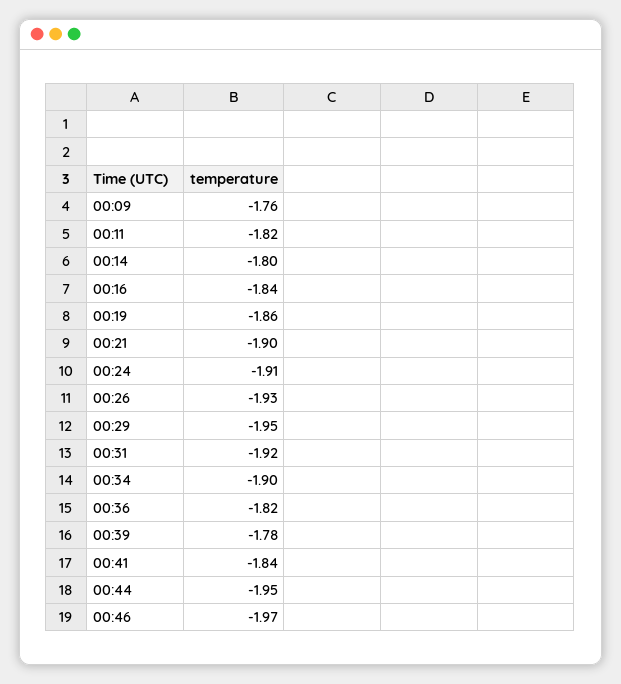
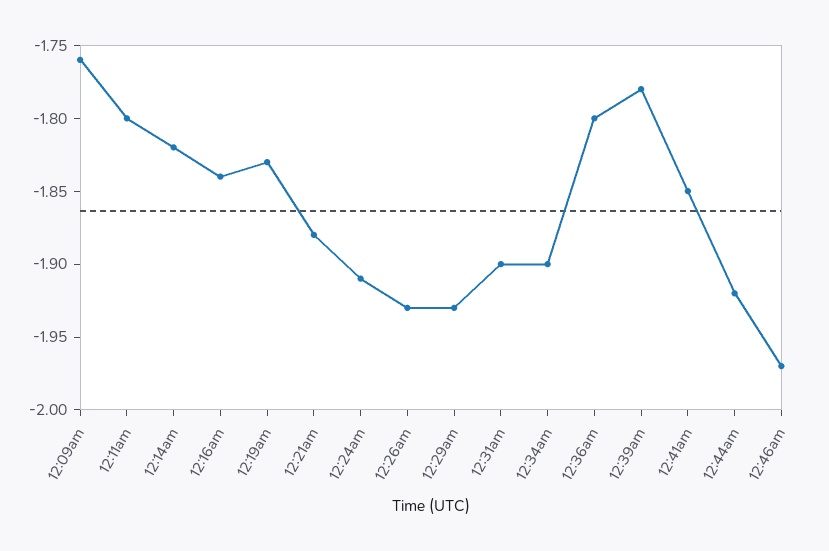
00:11: -1.82 -> -1.8
00:14: -1.8 -> -1.82
00:19: -1.86 -> -1.83
00:21: -1.9 -> -1.88
00:29: -1.95 -> -1.93
00:31: -1.92 -> -1.9
00:36: -1.82 -> -1.8
00:41: -1.84 -> -1.85
00:44: -1.95 -> -1.92

